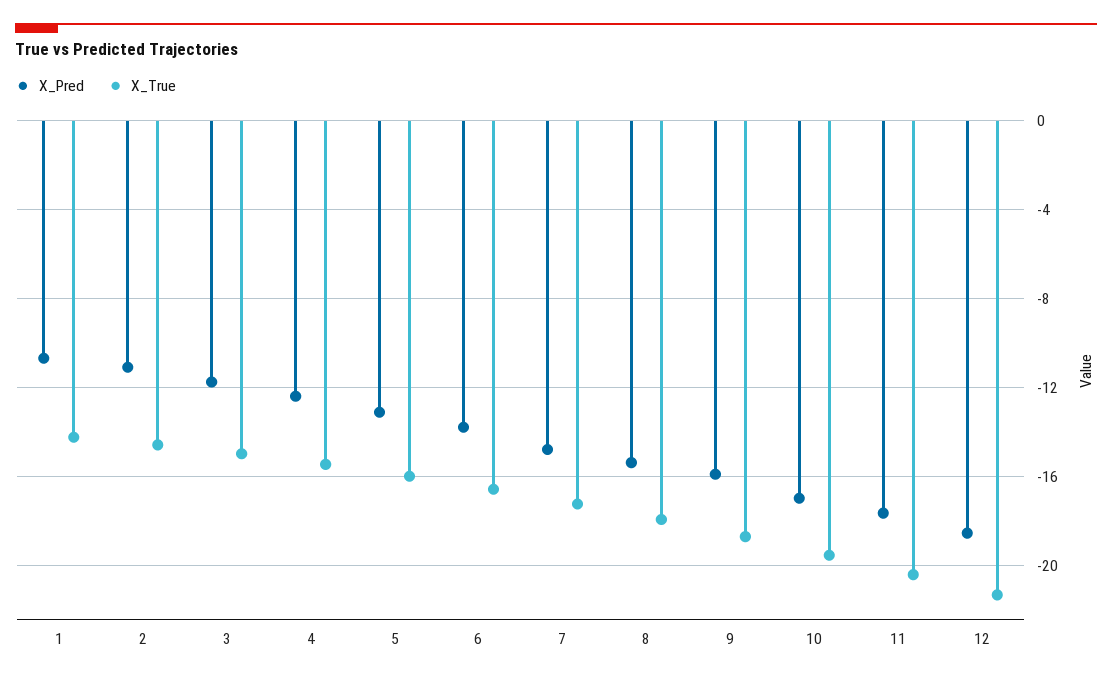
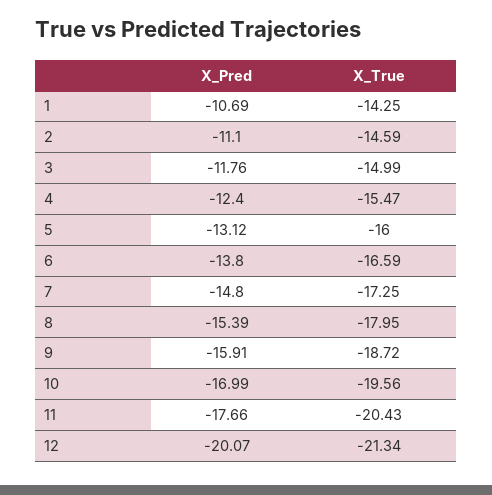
X_Pred, 12: -18.5 -> -20.07

